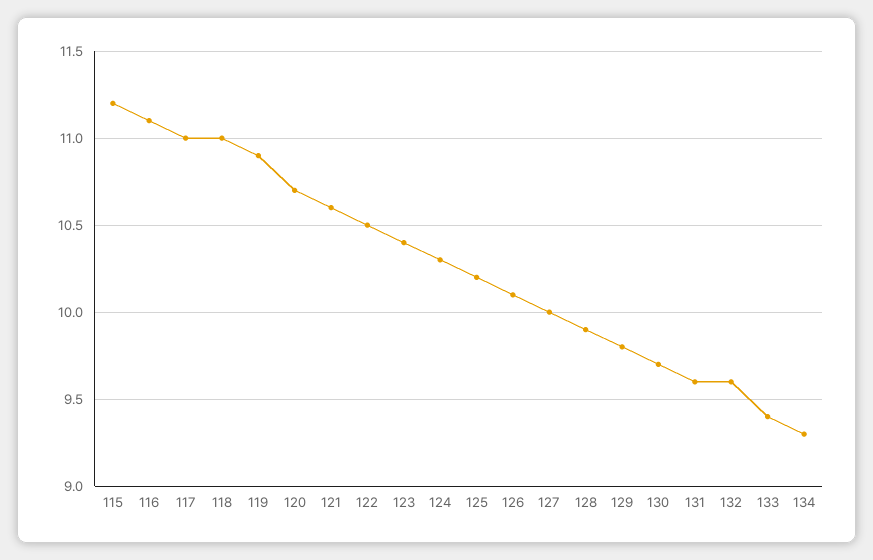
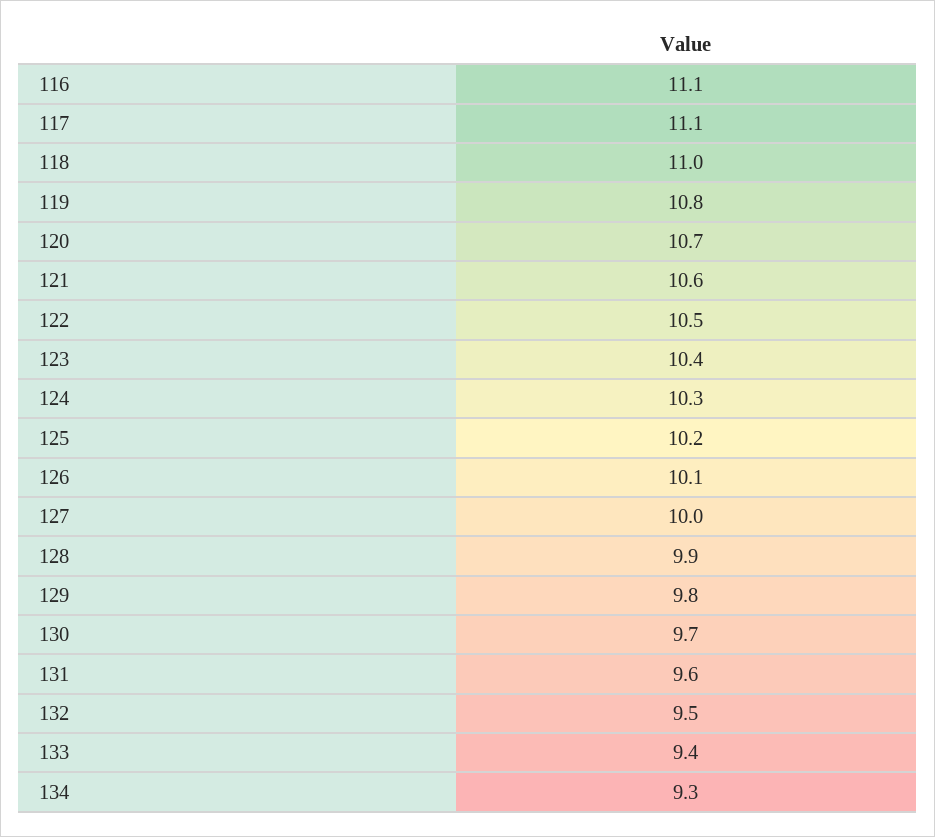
115: 11.2 -> none
117: 11 -> 11.1
119: 10.9 -> 10.8
132: 9.6 -> 9.5

